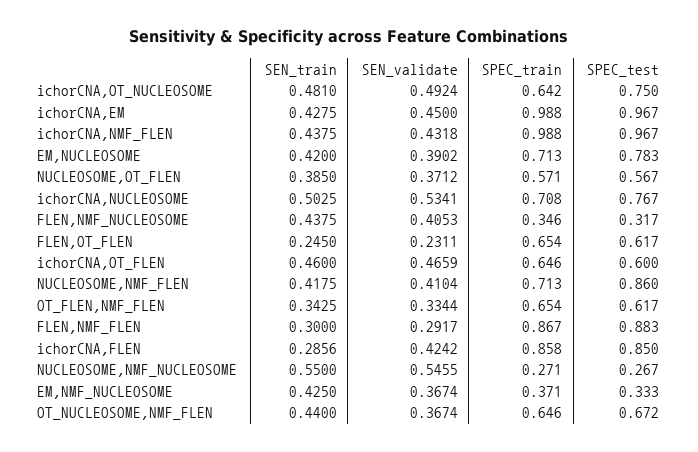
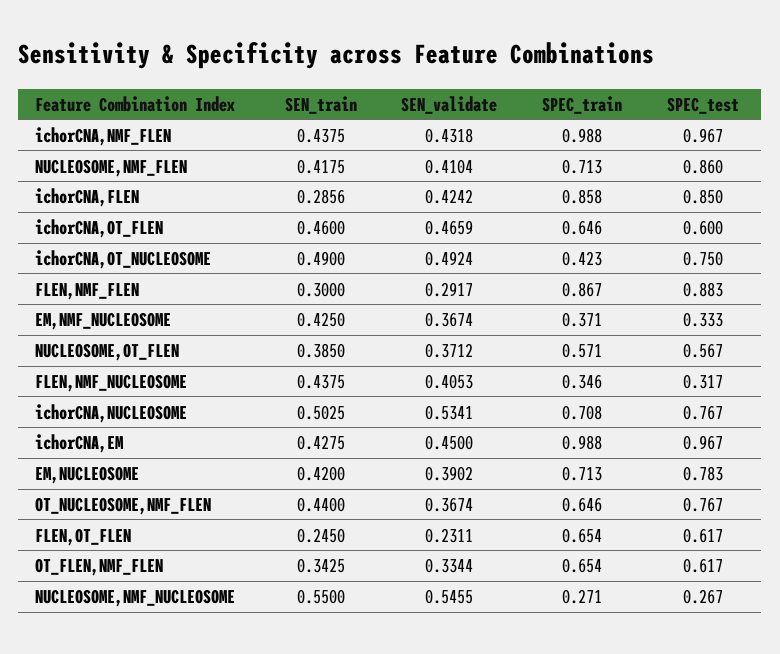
SEN_train, ichorCNA,OT_NUCLEOSOME: 0.481 -> 0.49
SPEC_train, ichorCNA,OT_NUCLEOSOME: 0.642 -> 0.423
SPEC_test, OT_NUCLEOSOME,NMF_FLEN: 0.672 -> 0.767

